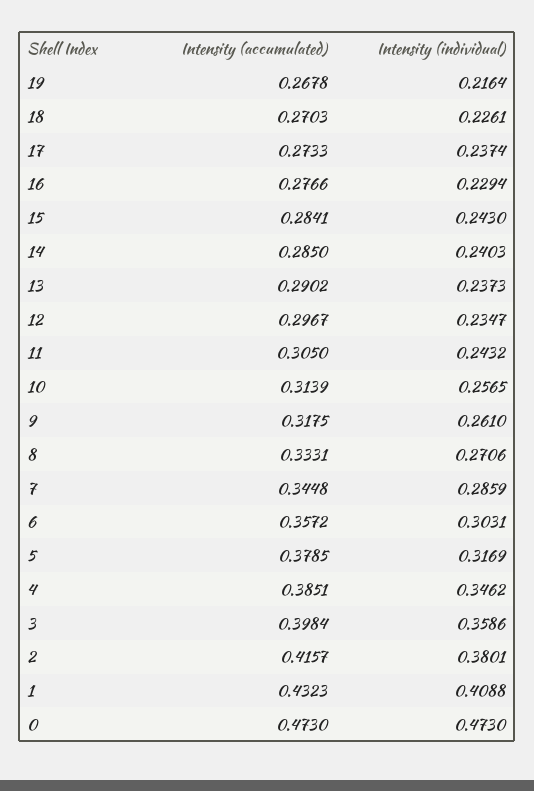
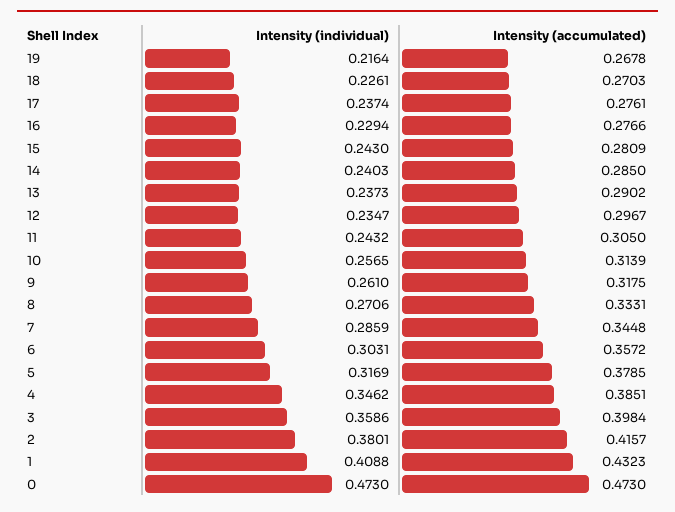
Intensity (accumulated), 17: 0.2733 -> 0.2761
Intensity (accumulated), 15: 0.2841 -> 0.2809

